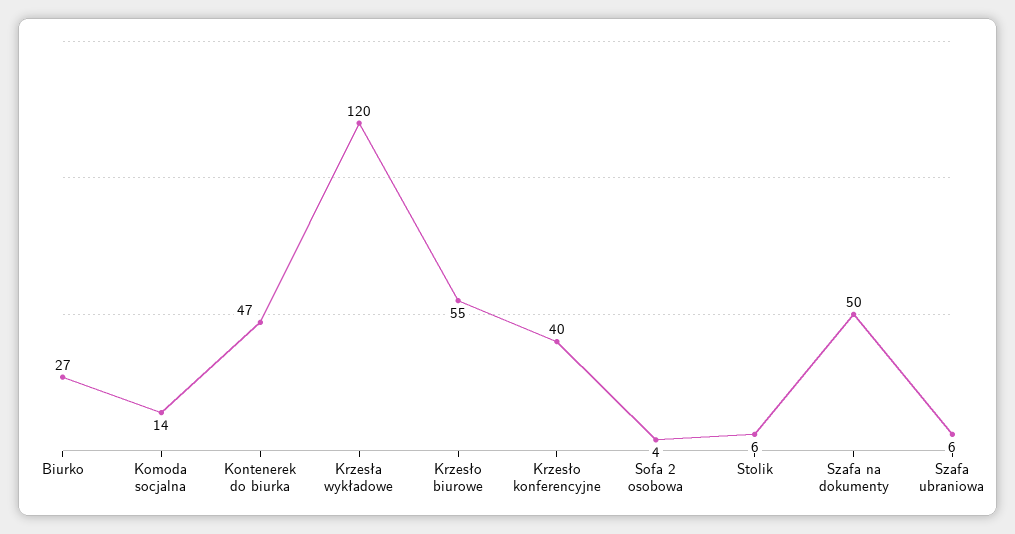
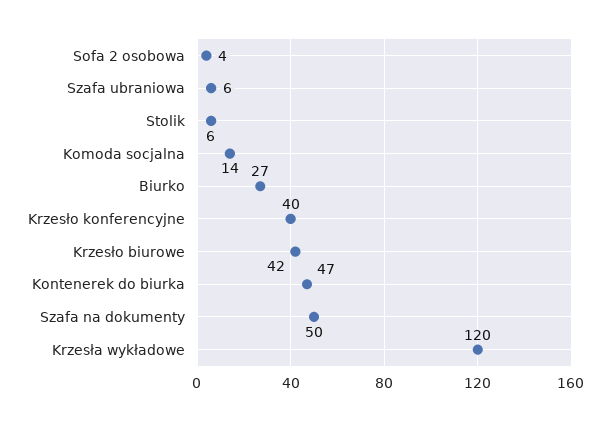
Krzesło biurowe: 55 -> 42

